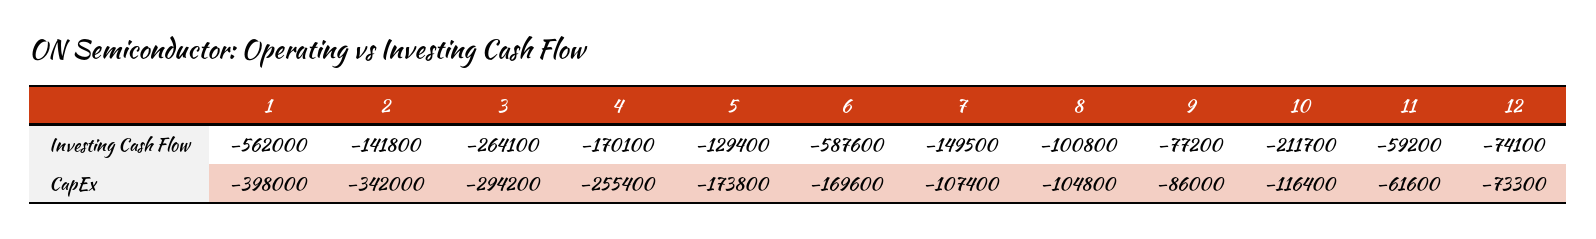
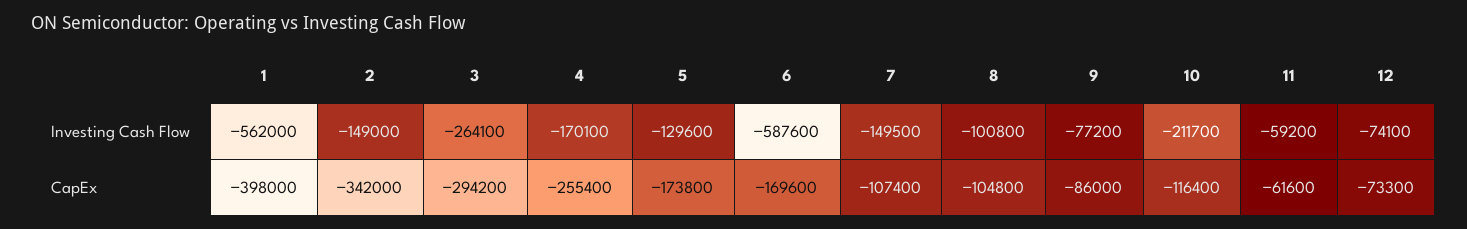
2, Investing Cash Flow: -141800 -> -149000
5, Investing Cash Flow: -129400 -> -129600

